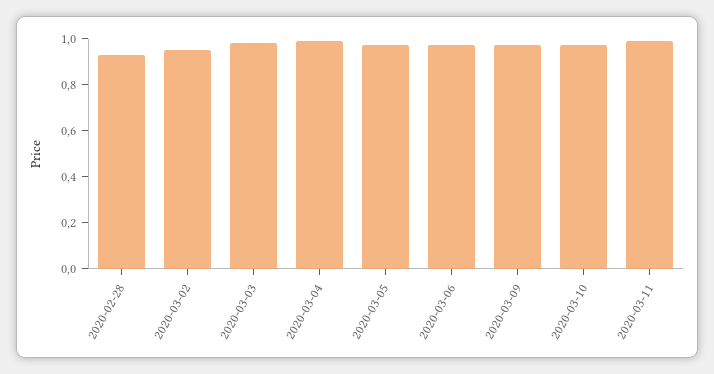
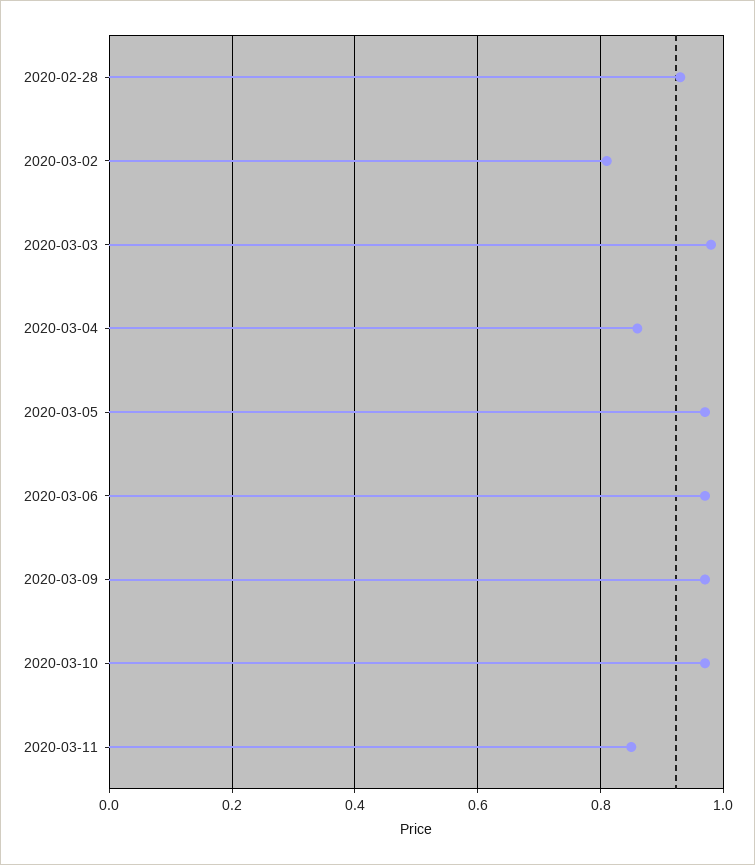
2020-03-02: 0.95 -> 0.8
2020-03-04: 1 -> 0.85
2020-03-11: 1 -> 0.85

